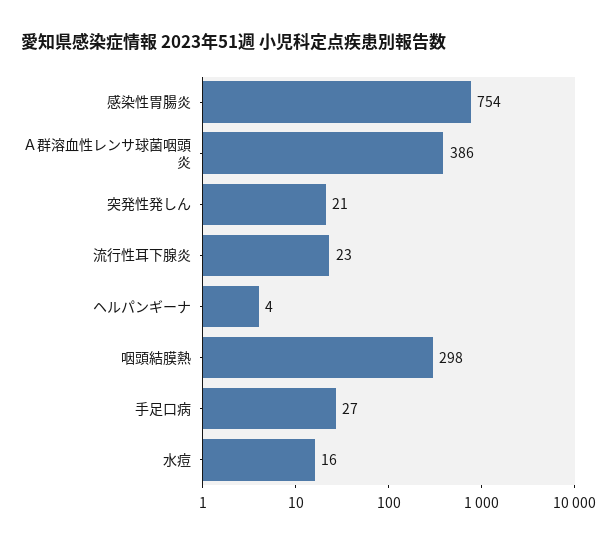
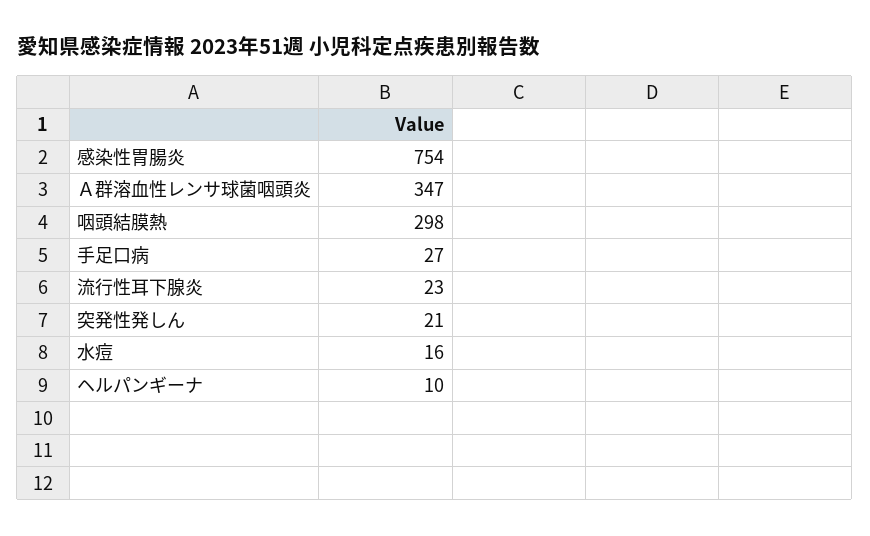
Ａ群溶血性レンサ球菌咽頭炎: 386 -> 347
ヘルパンギーナ: 4 -> 10

